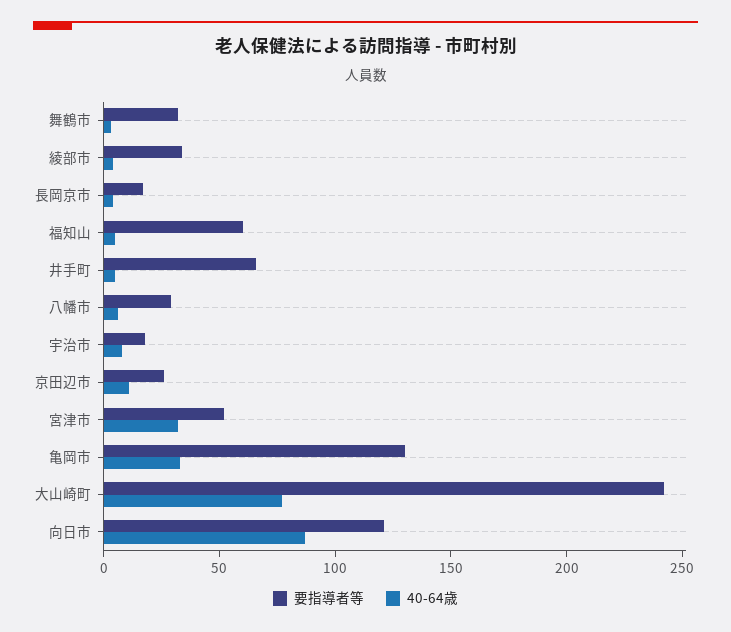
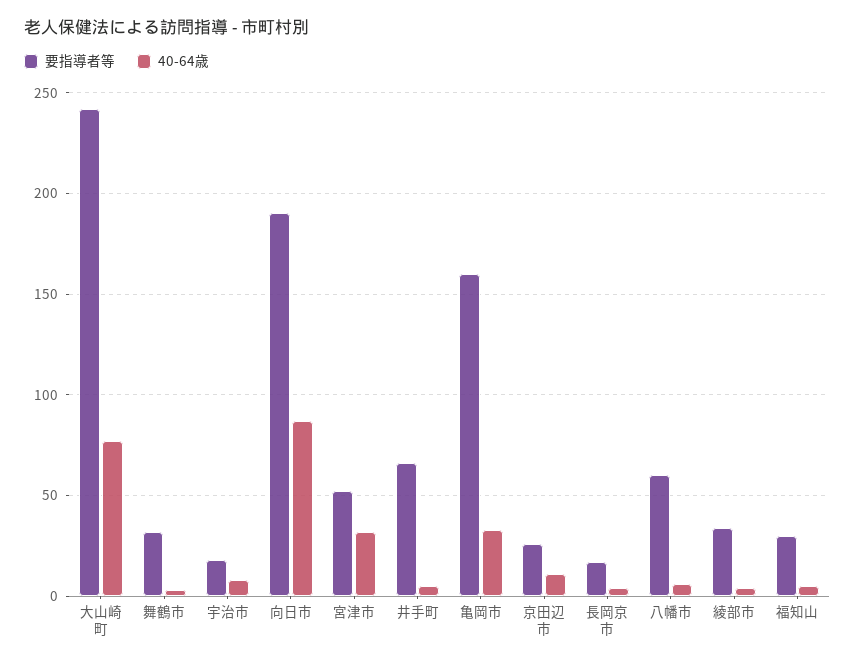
要指導者等, 福知山: 60 -> 30
要指導者等, 八幡市: 30 -> 60
要指導者等, 亀岡市: 130 -> 160
要指導者等, 向日市: 120 -> 190

